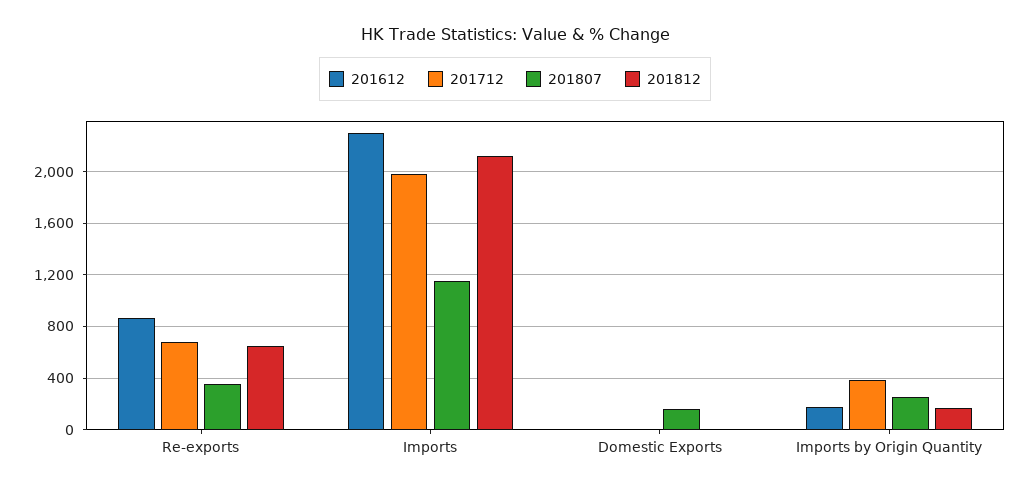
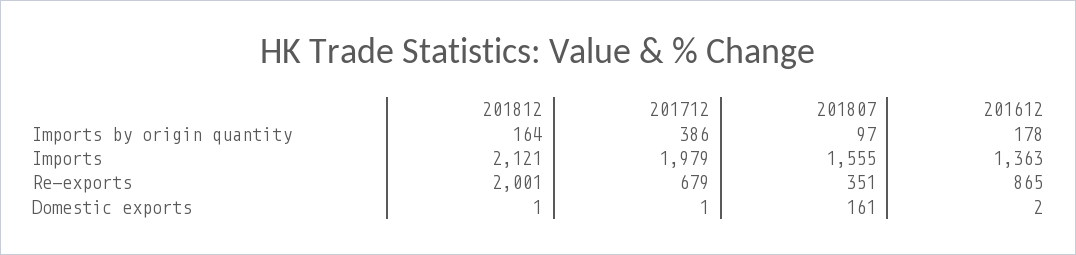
201812, Re-exports: 650 -> 2001
201612, Imports: 2300 -> 1363
201807, Imports: 1150 -> 1555
201807, Imports by Origin Quantity: 250 -> 97

